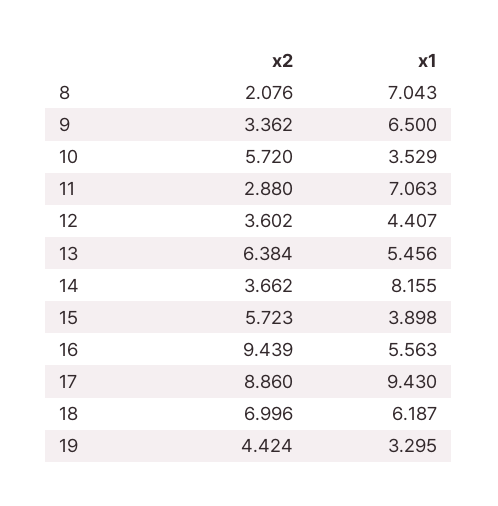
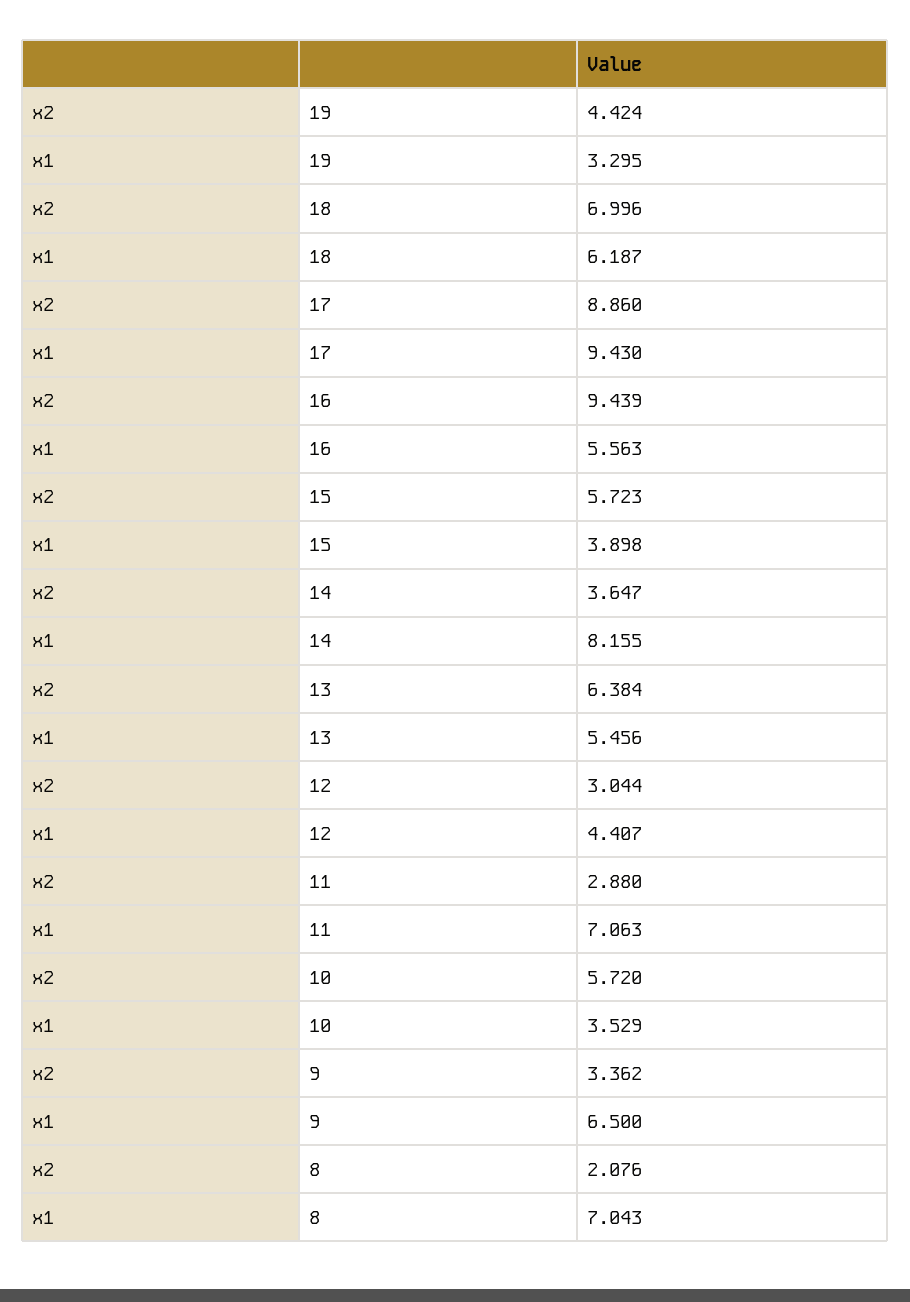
x2, 12: 3.602 -> 3.044
x2, 14: 3.662 -> 3.647

